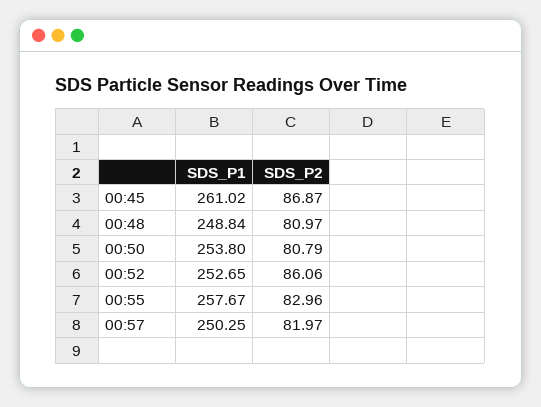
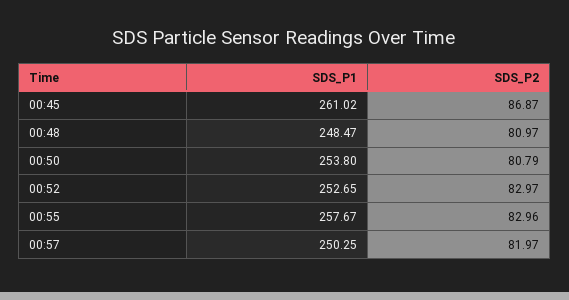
SDS_P1, 00:48: 248.84 -> 248.47
SDS_P2, 00:52: 86.06 -> 82.97

